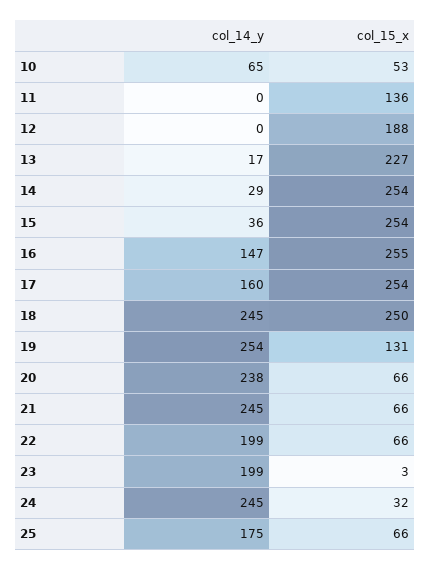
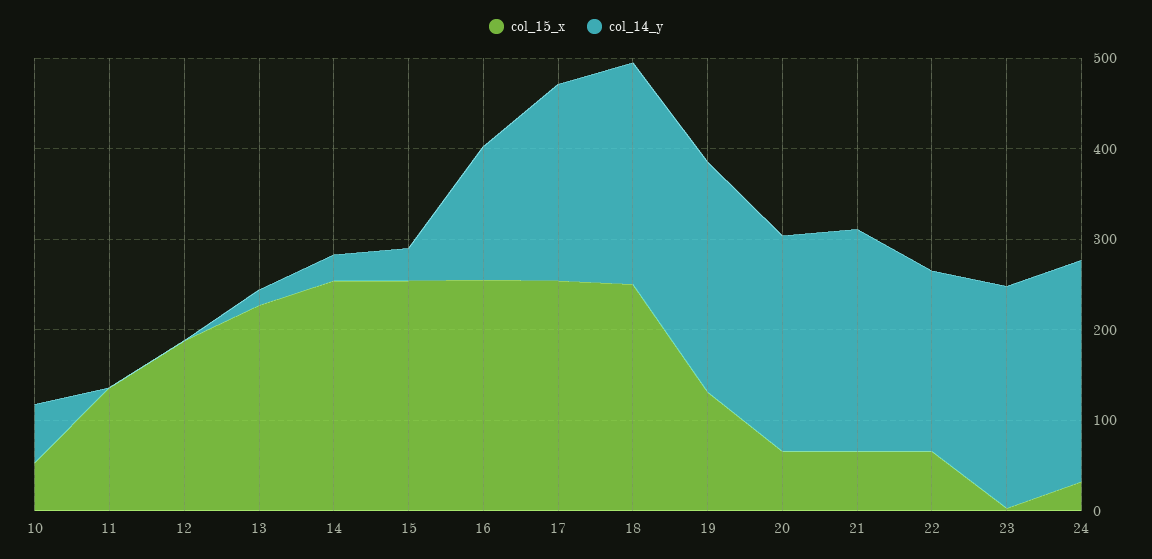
col_14_y, 17: 160 -> 220
col_14_y, 23: 199 -> 240
col_14_y, 25: 175 -> none
col_15_x, 25: 66 -> none

